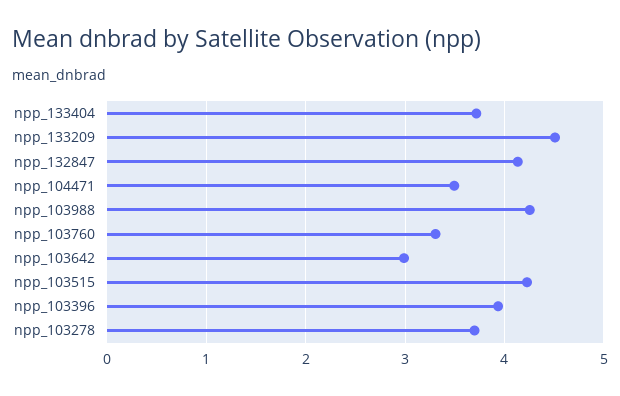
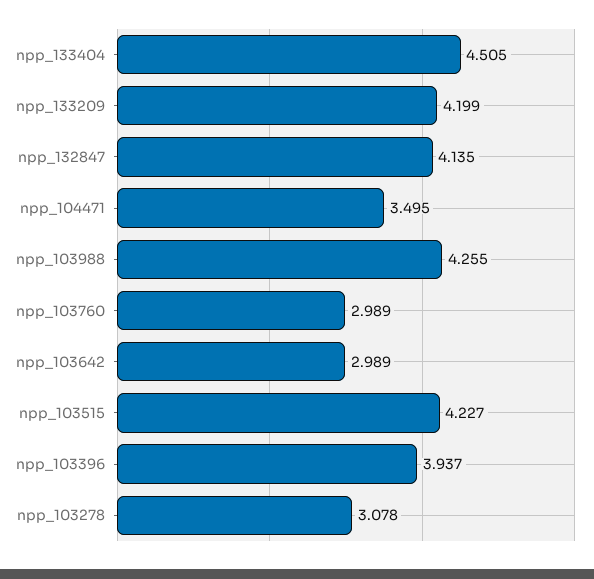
npp_133404: 3.7 -> 4.505
npp_133209: 4.5 -> 4.199
npp_103760: 3.3 -> 2.989
npp_103278: 3.7 -> 3.078

